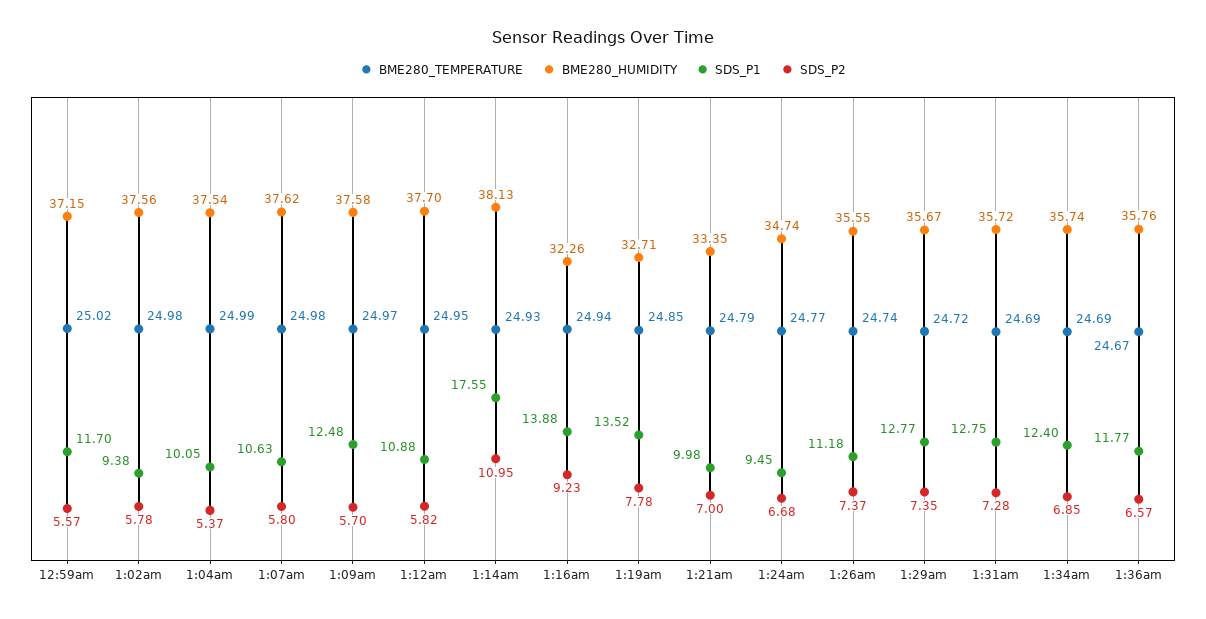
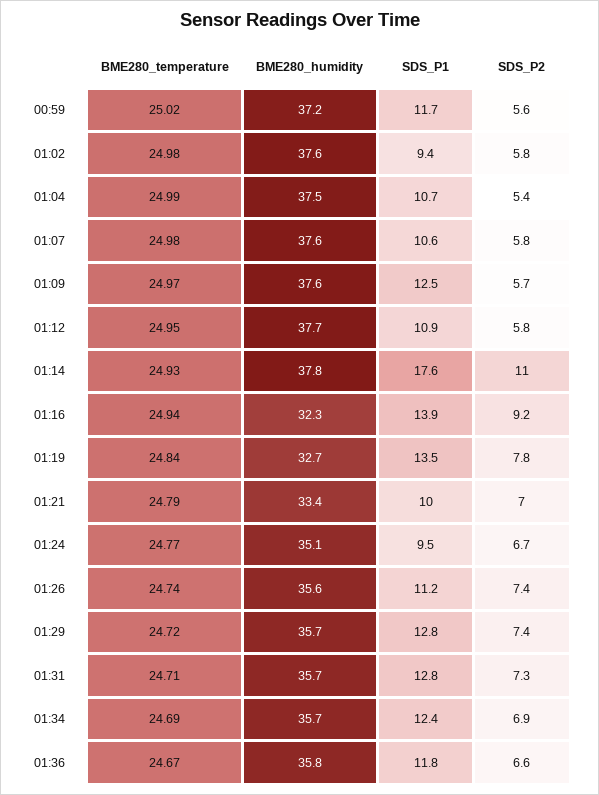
SDS_P1, 1:04am: 10.05 -> 10.7
BME280_HUMIDITY, 1:14am: 38.13 -> 37.8
BME280_TEMPERATURE, 1:19am: 24.85 -> 24.84
BME280_HUMIDITY, 1:24am: 34.74 -> 35.1
BME280_TEMPERATURE, 1:31am: 24.69 -> 24.71

